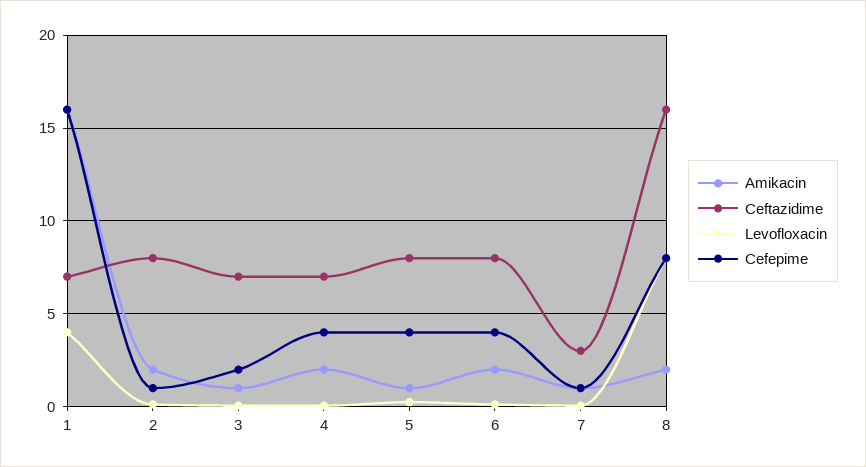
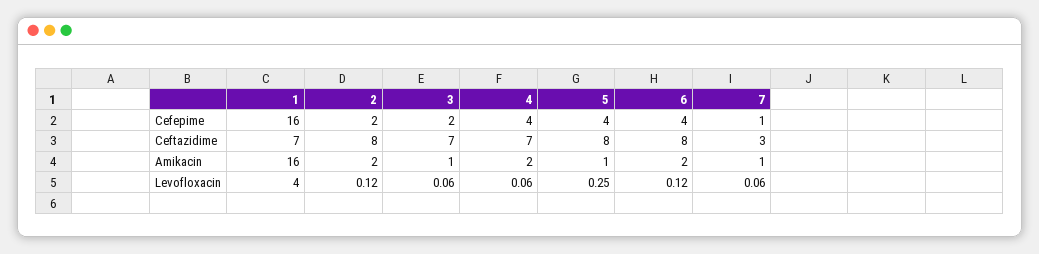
Cefepime, 2: 1 -> 2
Amikacin, 8: 2 -> none
Ceftazidime, 8: 16 -> none
Levofloxacin, 8: 8 -> none
Cefepime, 8: 8 -> none

